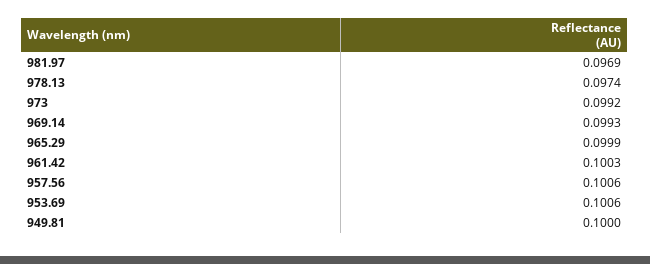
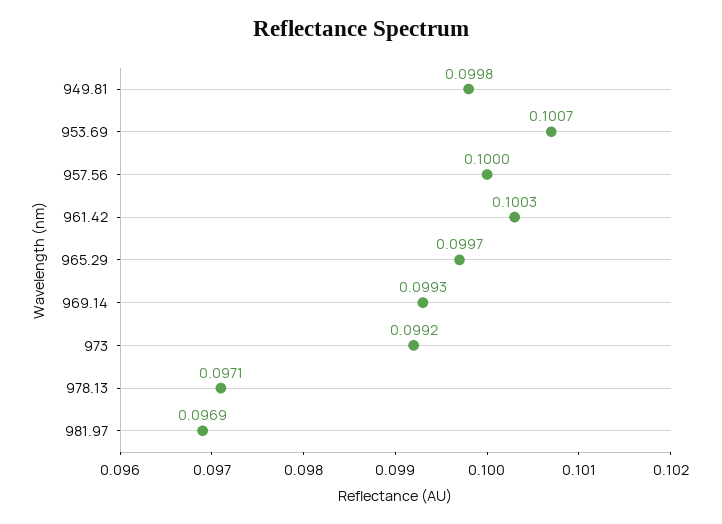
978.13: 0.0974 -> 0.0971
965.29: 0.0999 -> 0.0997
957.56: 0.1006 -> 0.1
953.69: 0.1006 -> 0.1007
949.81: 0.1 -> 0.0998

